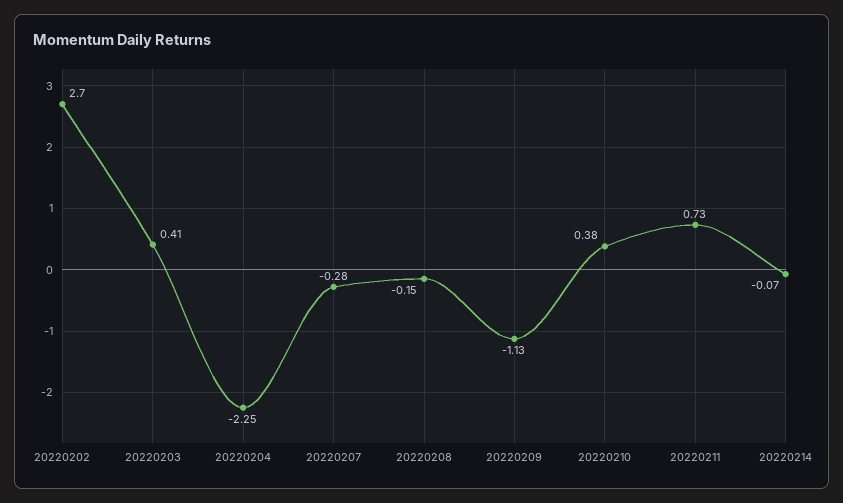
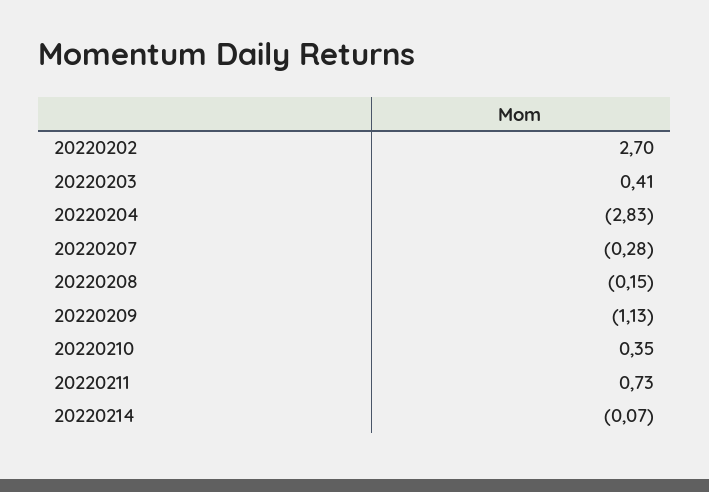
20220204: -2.25 -> -2.83
20220210: 0.38 -> 0.35

